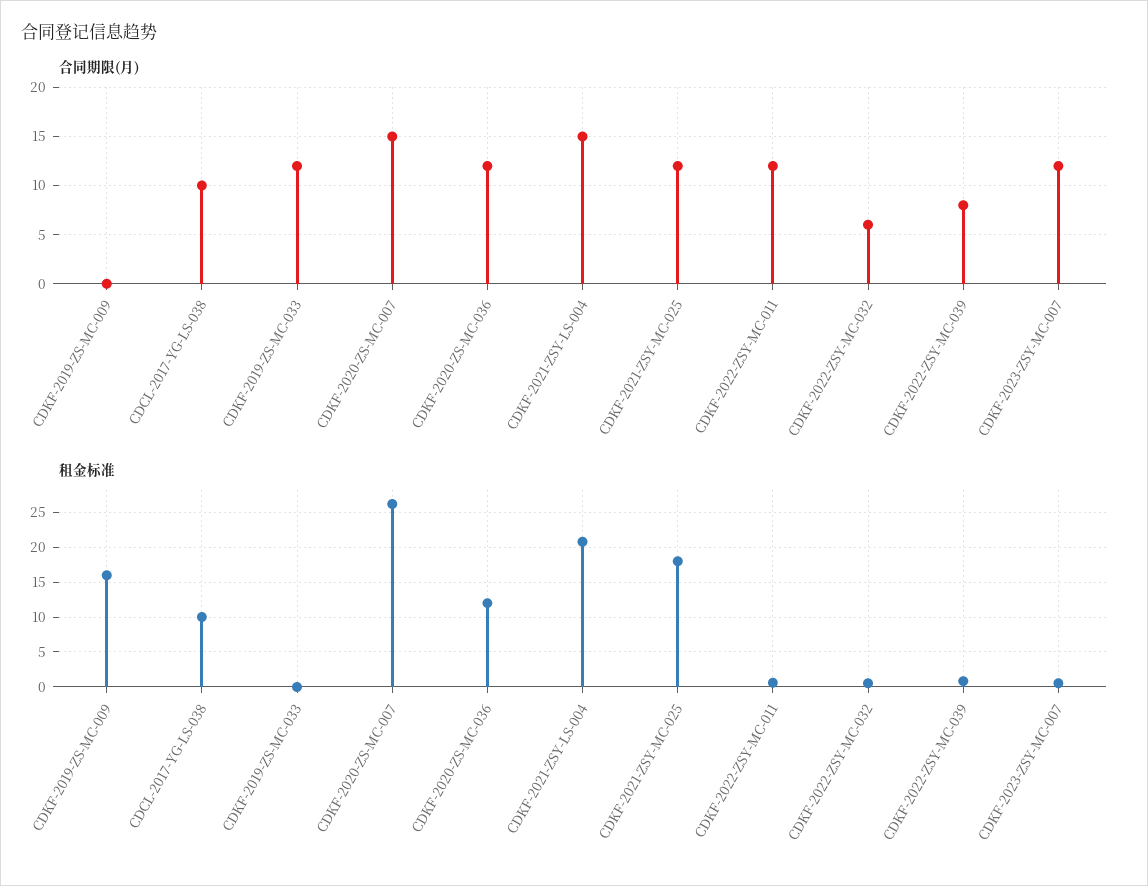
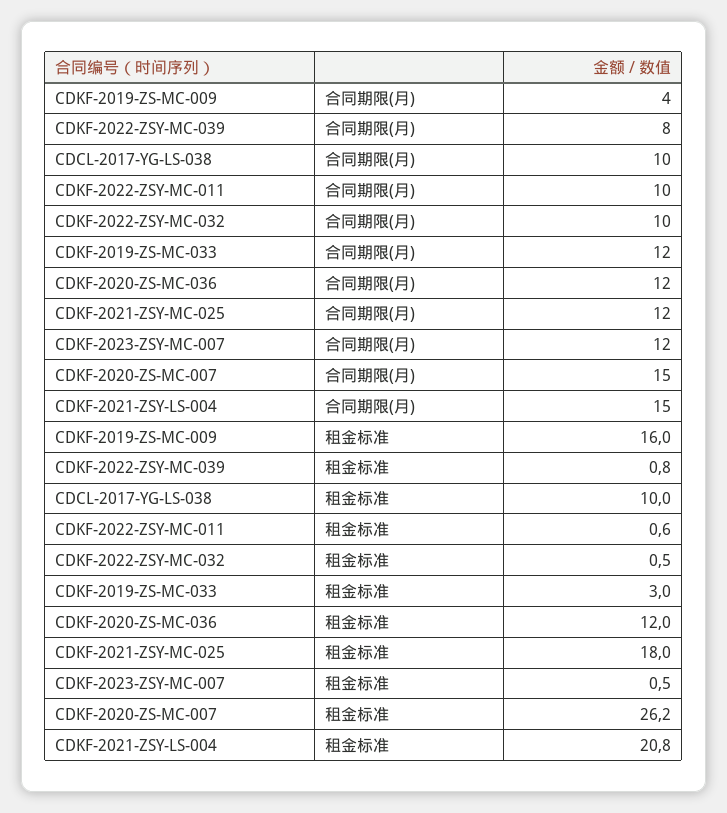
合同期限(月), CDKF-2019-ZS-MC-009: 0 -> 4
合同期限(月), CDKF-2022-ZSY-MC-011: 12 -> 10
合同期限(月), CDKF-2022-ZSY-MC-032: 6 -> 10
租金标准, CDKF-2019-ZS-MC-033: 0 -> 3

